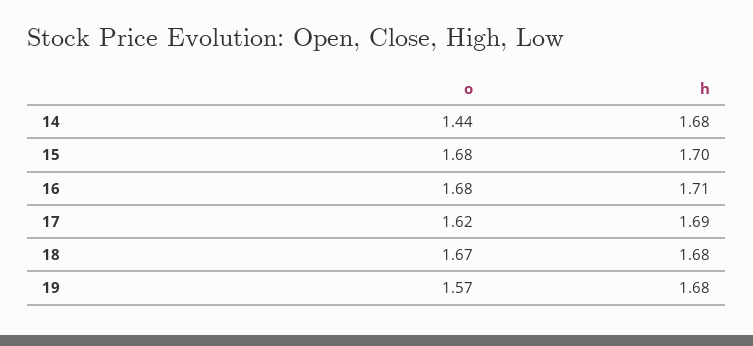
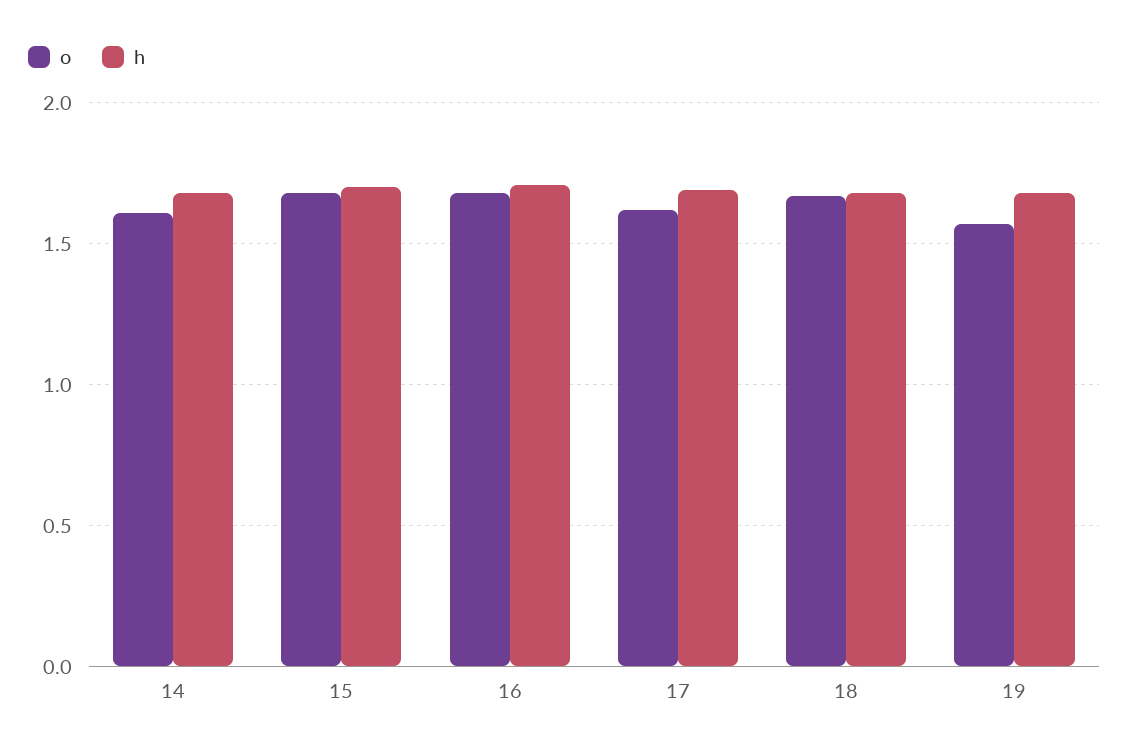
o, 14: 1.44 -> 1.6

